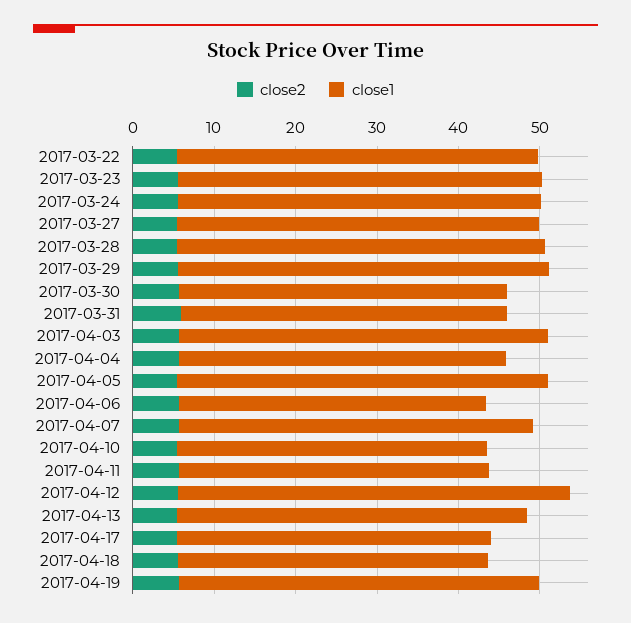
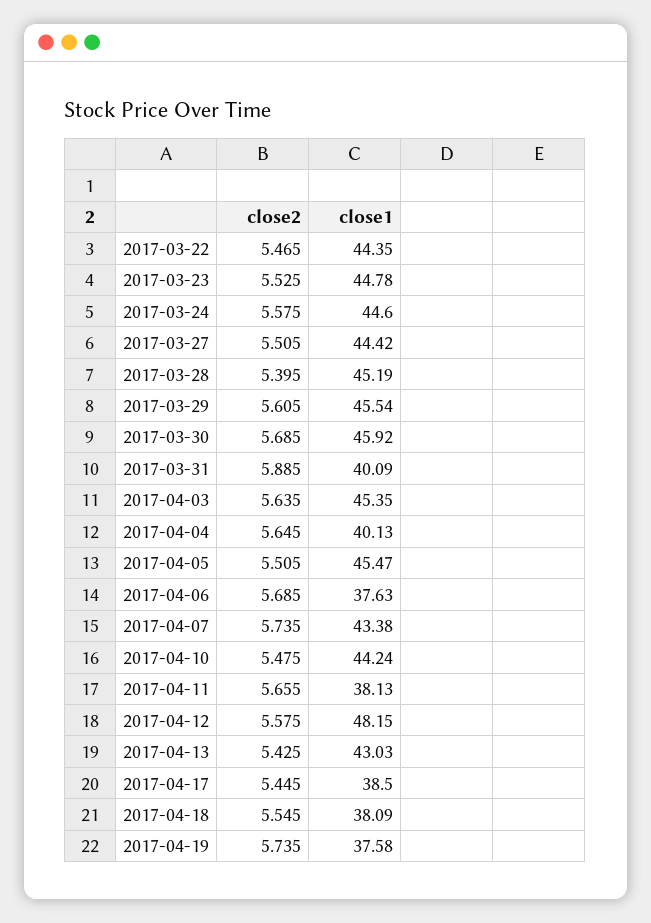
close1, 2017-03-30: 40 -> 45.92
close1, 2017-04-10: 38 -> 44.24
close1, 2017-04-19: 44 -> 37.58

